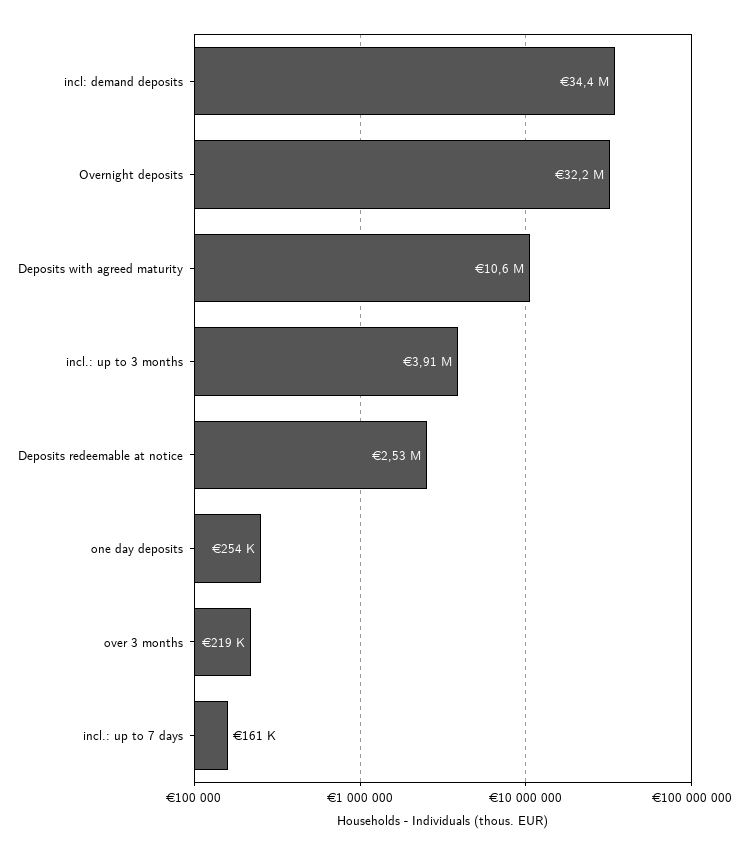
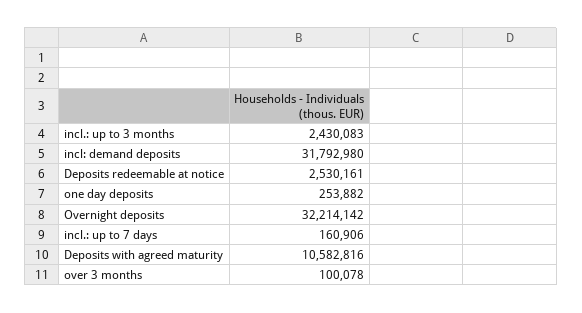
incl: demand deposits: 34400000 -> 31792980
incl.: up to 3 months: 3910000 -> 2430083
over 3 months: 219000 -> 100078

